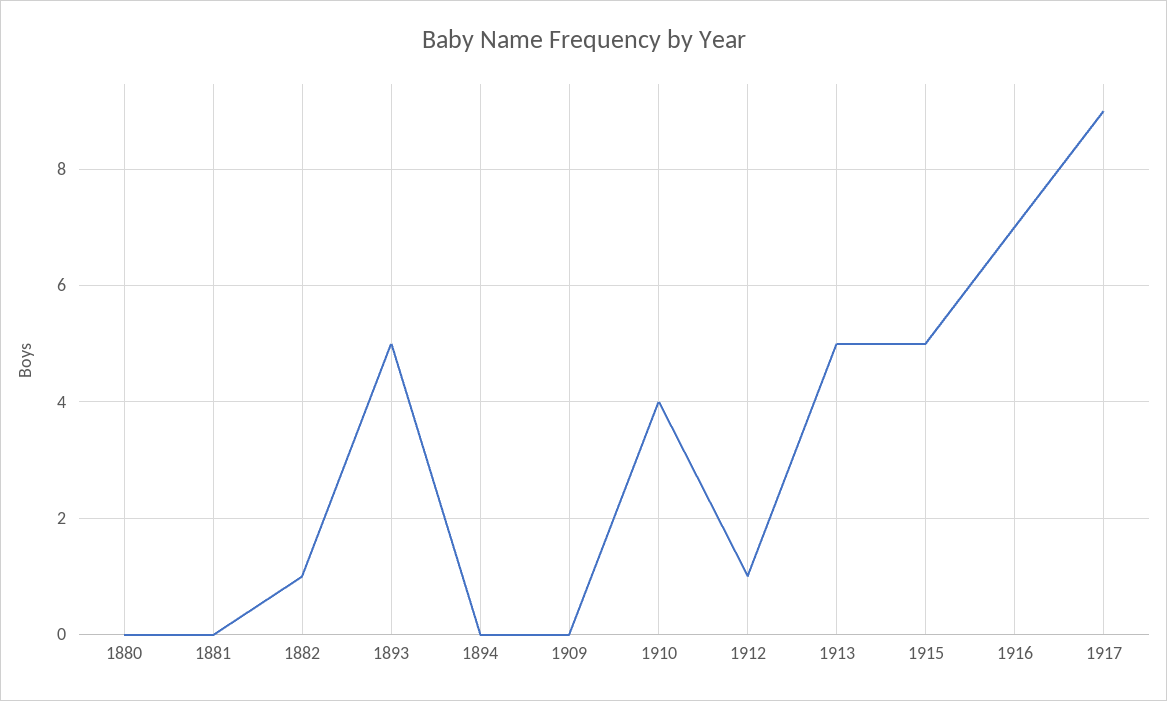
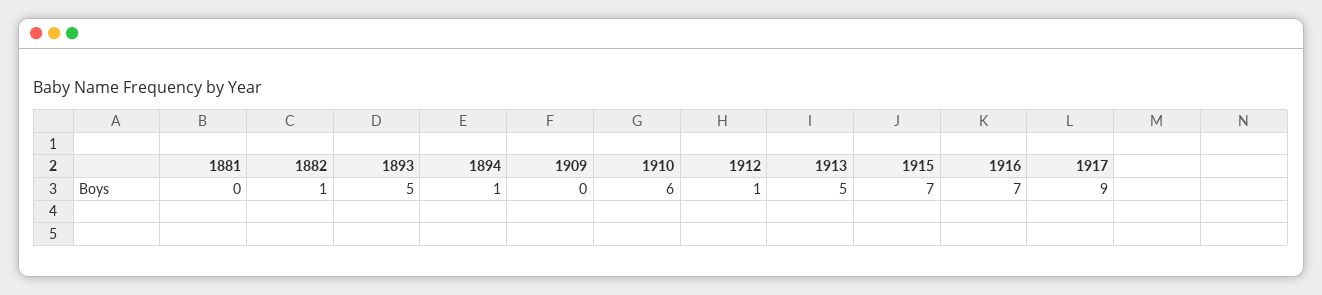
1880: 0 -> none
1894: 0 -> 1
1910: 4 -> 6
1915: 5 -> 7

